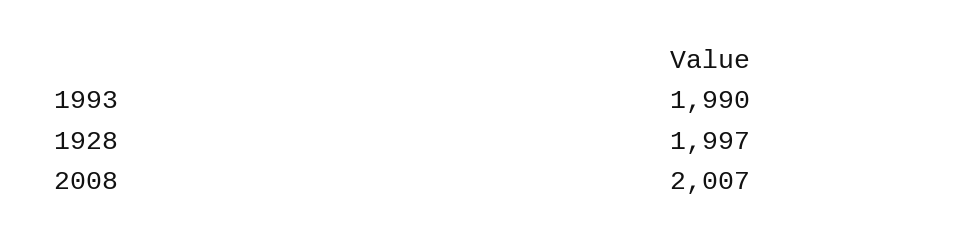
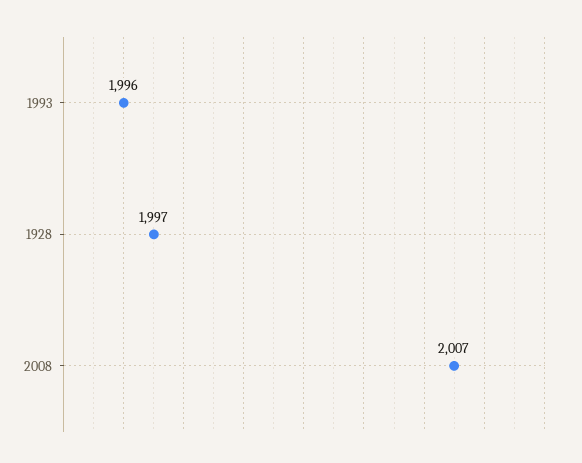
1993: 1990 -> 1996

